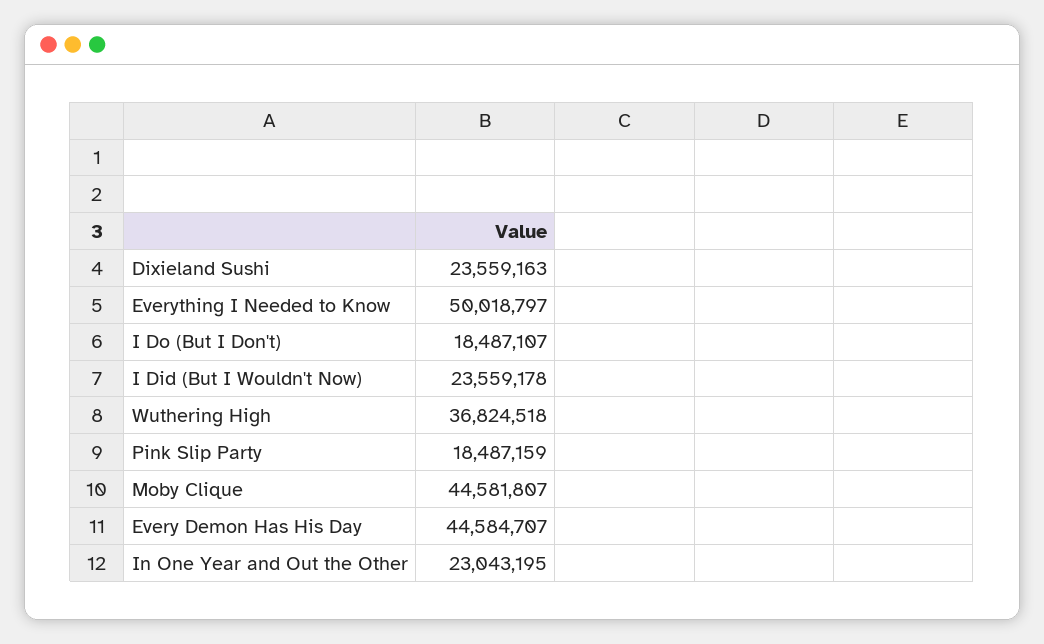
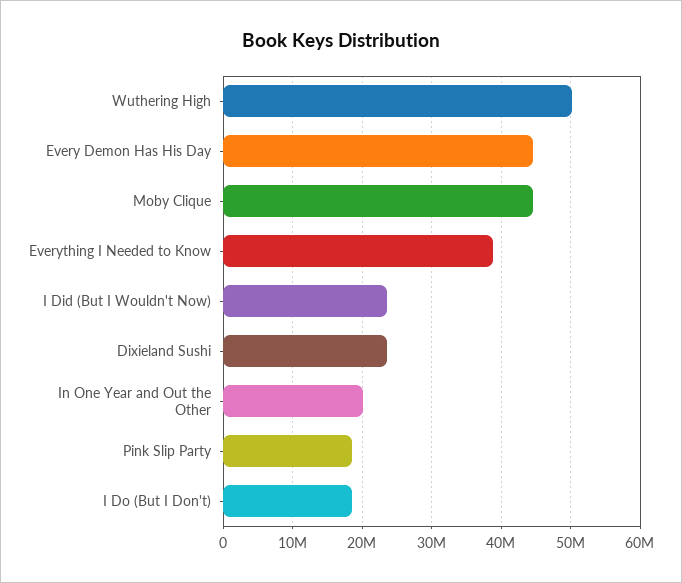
Everything I Needed to Know: 50018797 -> 39000000
Wuthering High: 36824518 -> 50000000
In One Year and Out the Other: 23043195 -> 20000000

